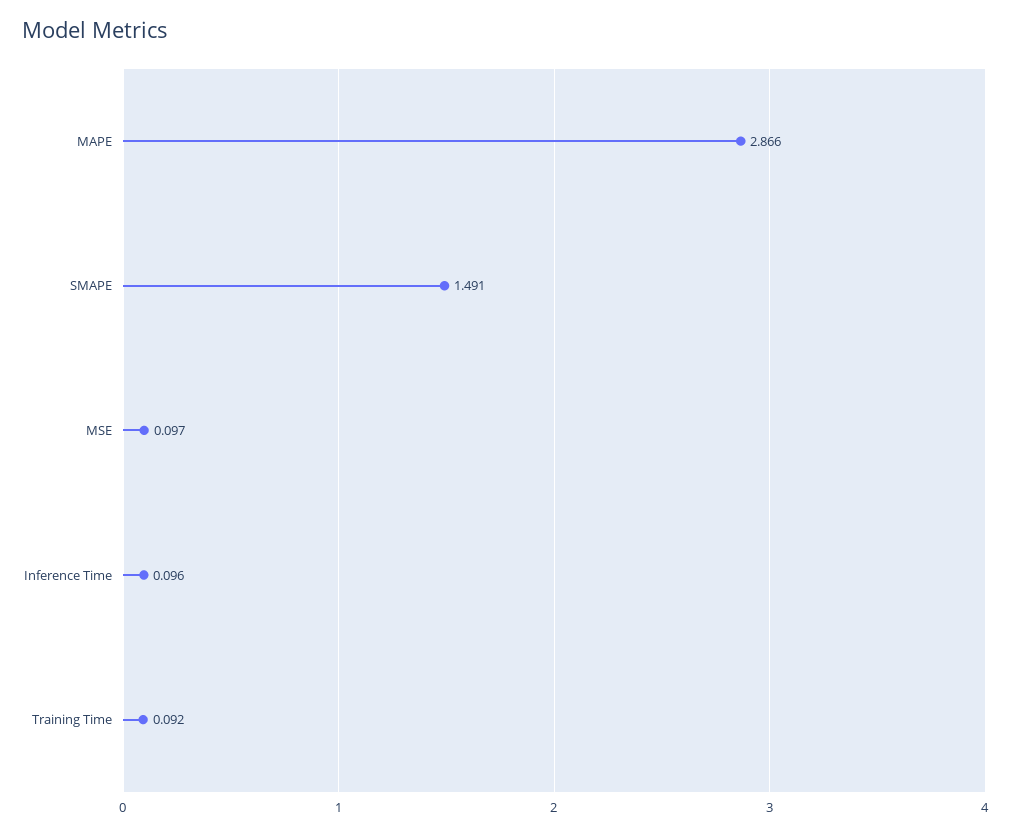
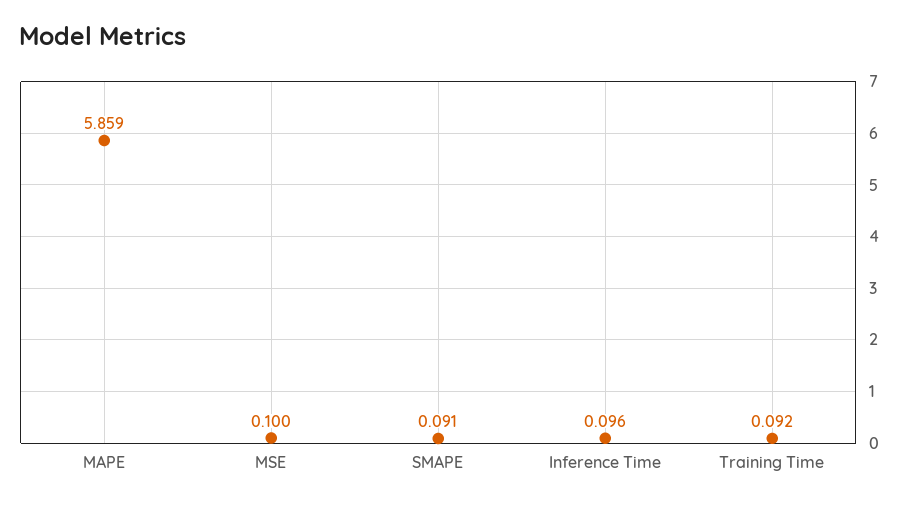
MAPE: 2.866 -> 5.859
SMAPE: 1.491 -> 0.091
MSE: 0.097 -> 0.1

